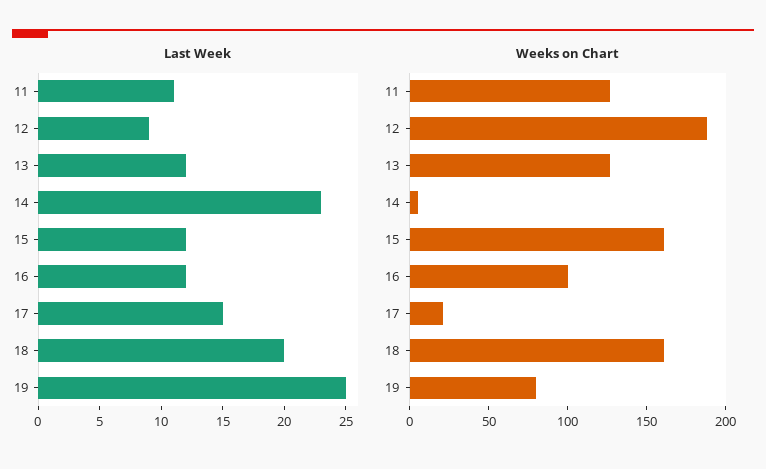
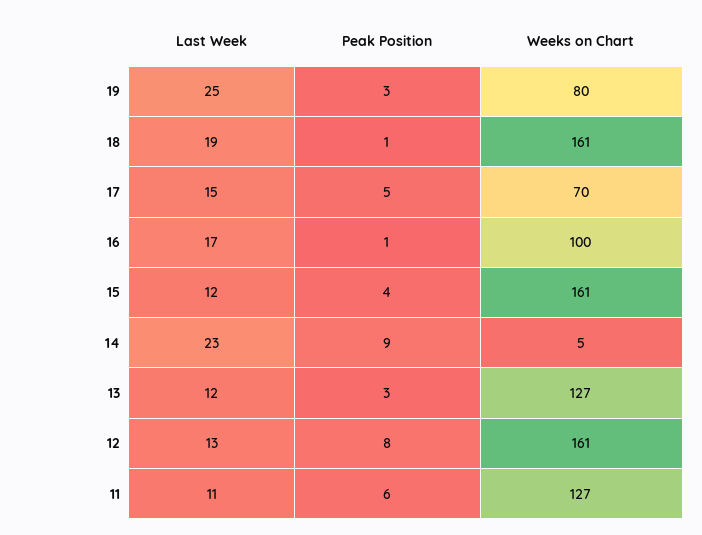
Last Week, 12: 9 -> 13
Last Week, 16: 12 -> 17
Last Week, 18: 20 -> 19
Weeks on Chart, 12: 190 -> 161
Weeks on Chart, 17: 20 -> 70
Peak Position, 19: none -> 3
Peak Position, 18: none -> 1
Peak Position, 17: none -> 5
Peak Position, 16: none -> 1
Peak Position, 15: none -> 4
Peak Position, 14: none -> 9
Peak Position, 13: none -> 3
Peak Position, 12: none -> 8
Peak Position, 11: none -> 6

